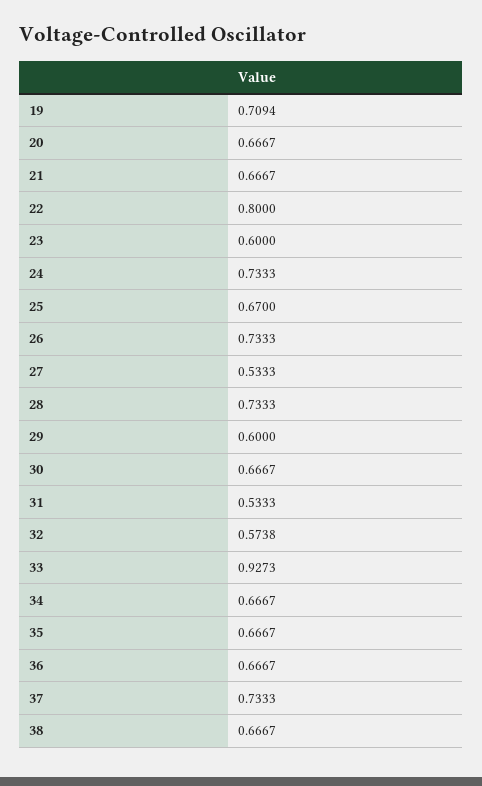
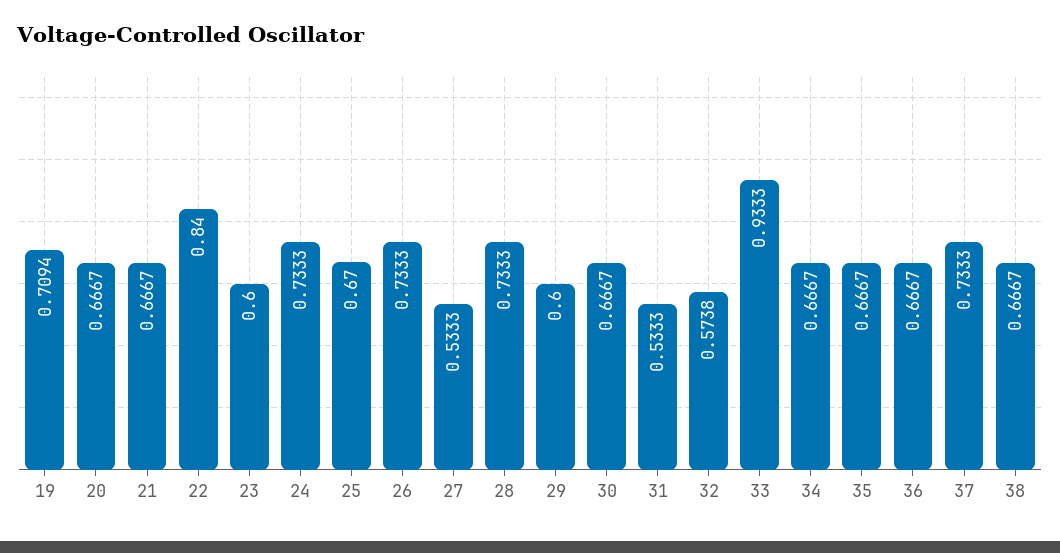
22: 0.8 -> 0.84
33: 0.9273 -> 0.9333

